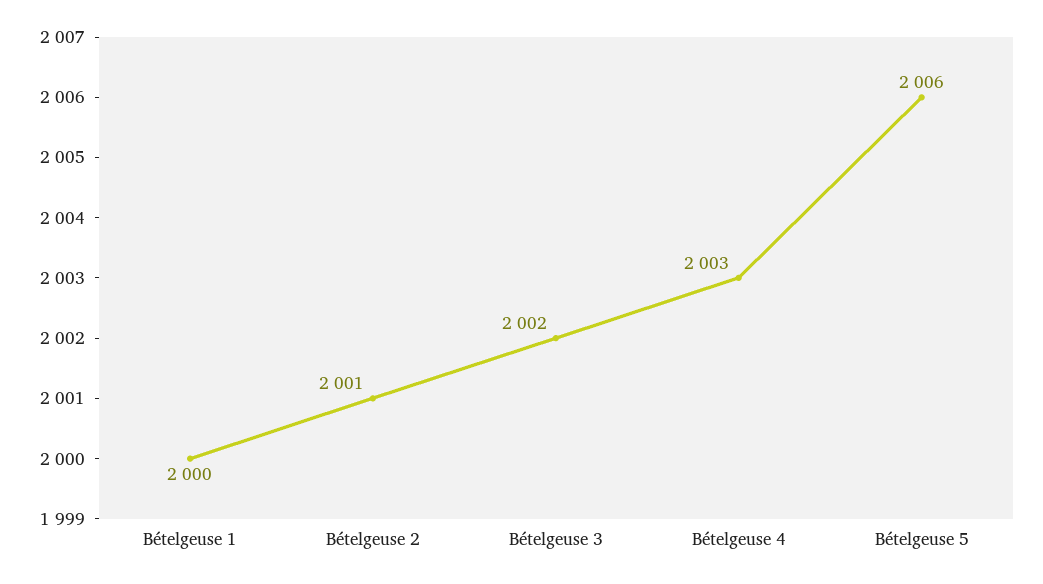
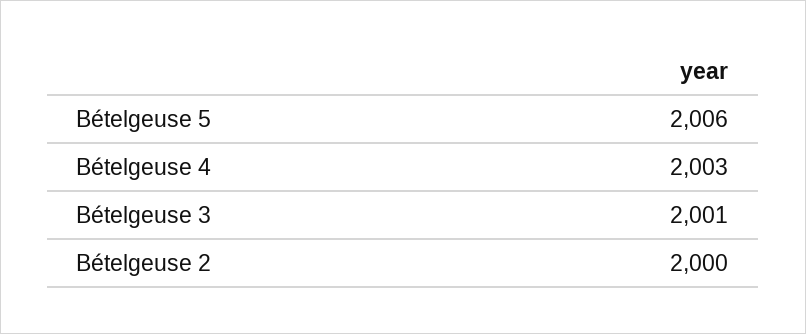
Bételgeuse 1: 2000 -> none
Bételgeuse 2: 2001 -> 2000
Bételgeuse 3: 2002 -> 2001

